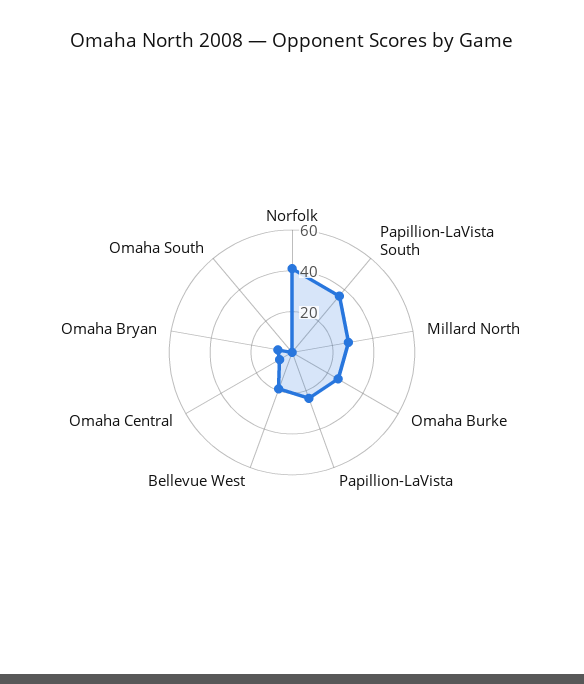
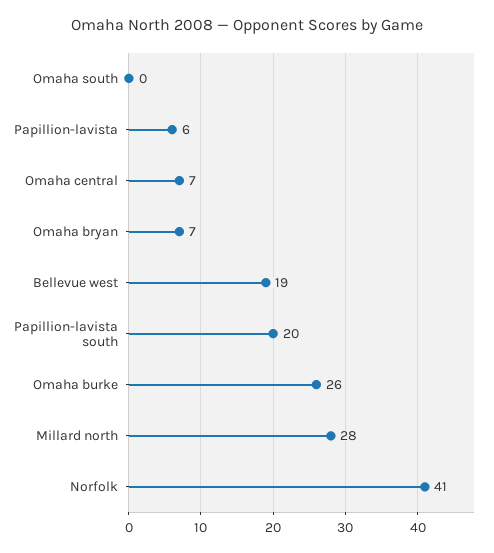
Papillion-LaVista South: 35 -> 20
Papillion-LaVista: 25 -> 6

